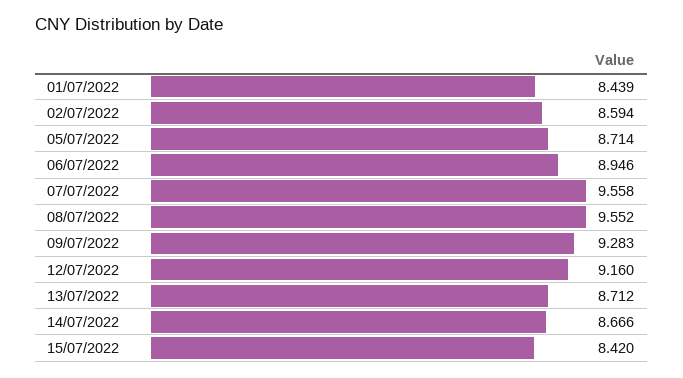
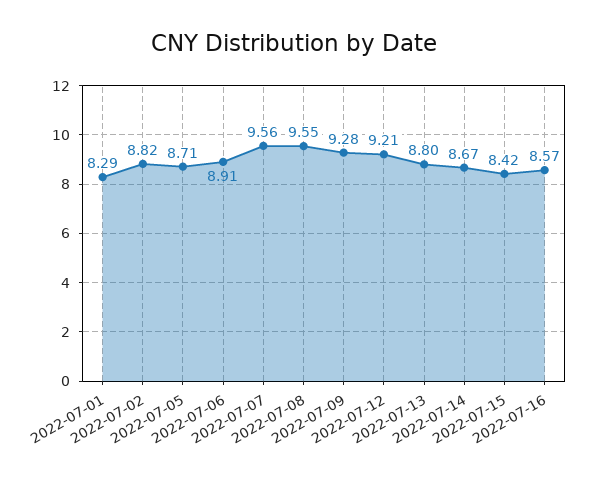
01/07/2022: 8.439 -> 8.29
02/07/2022: 8.594 -> 8.82
06/07/2022: 8.946 -> 8.91
12/07/2022: 9.16 -> 9.21
13/07/2022: 8.712 -> 8.8
2022-07-16: none -> 8.57

